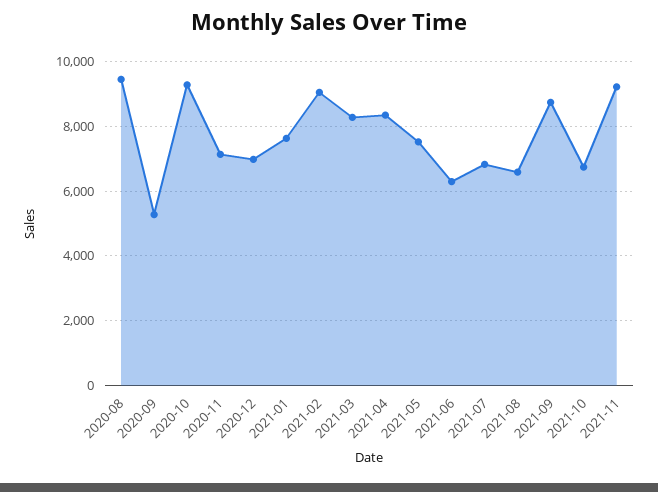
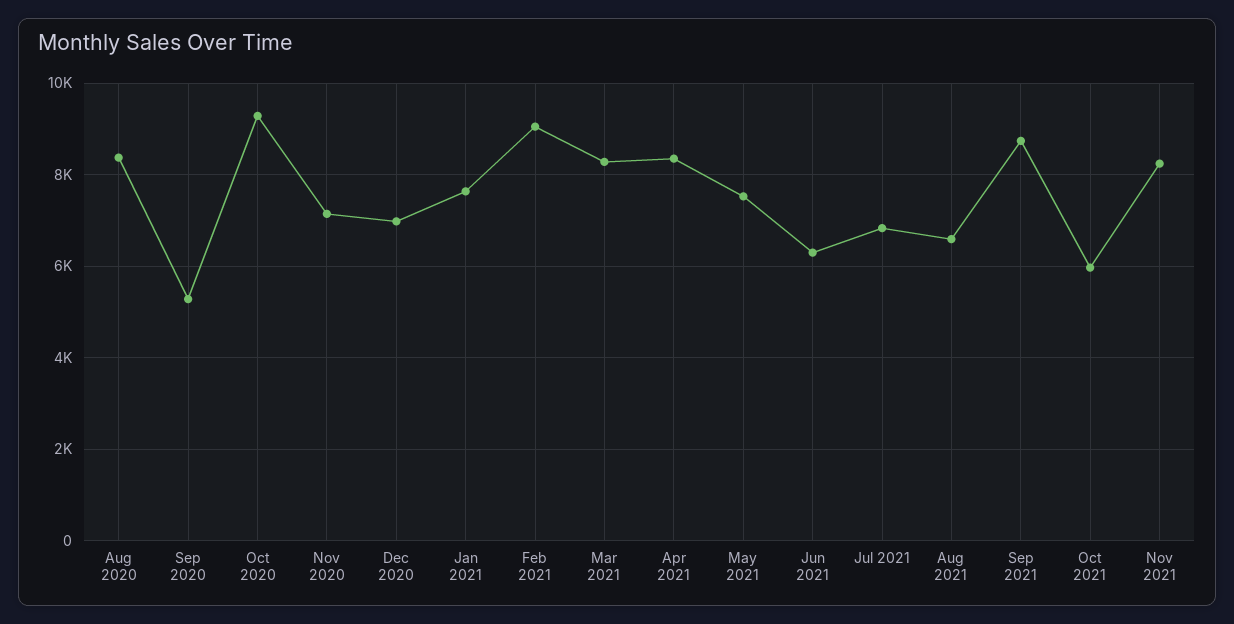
2020-08: 9400 -> 8400
2021-10: 6800 -> 6000
2021-11: 9200 -> 8200

